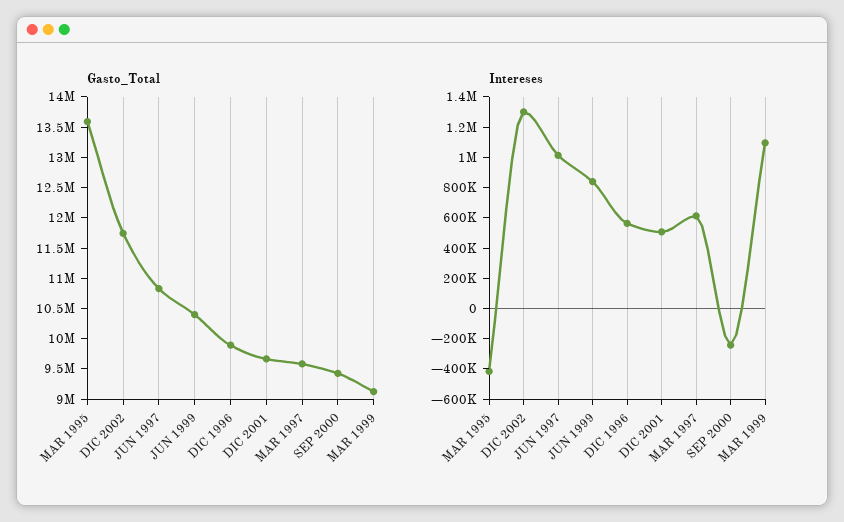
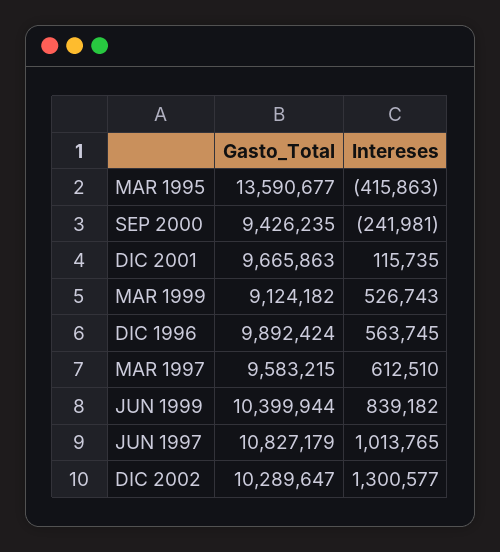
Gasto_Total, DIC 2002: 11750000 -> 10289647
Intereses, DIC 2001: 500000 -> 115735
Intereses, MAR 1999: 1100000 -> 526743

